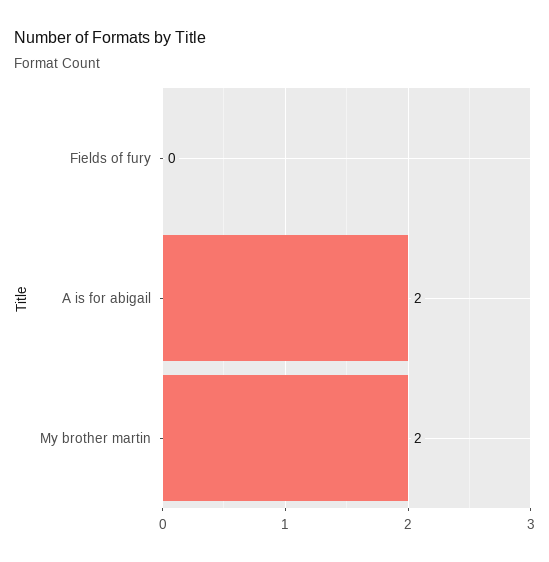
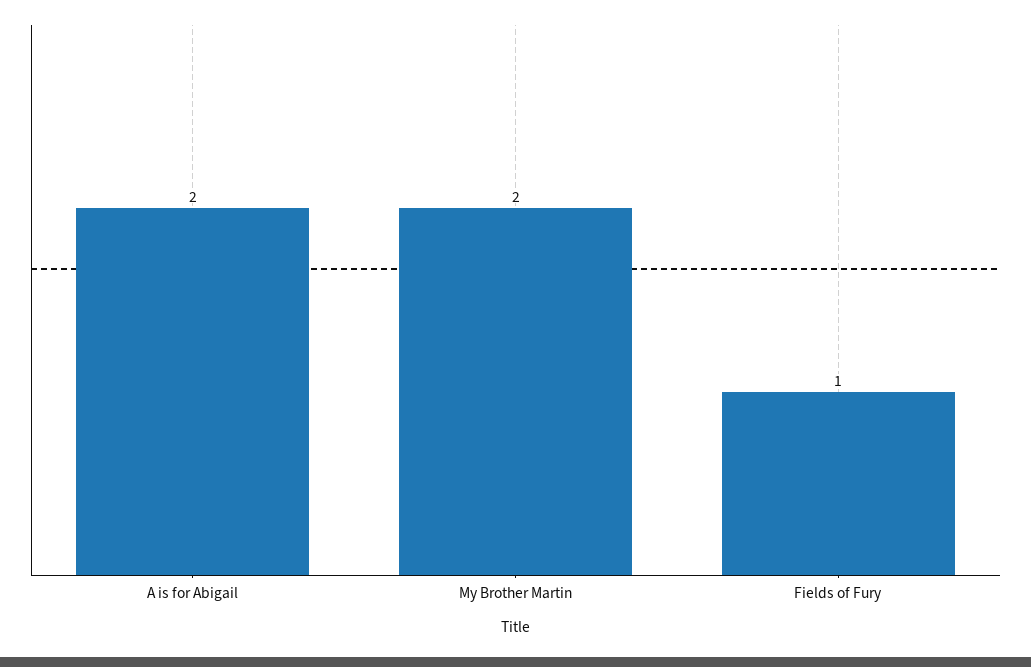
Fields of fury: 0 -> 1

